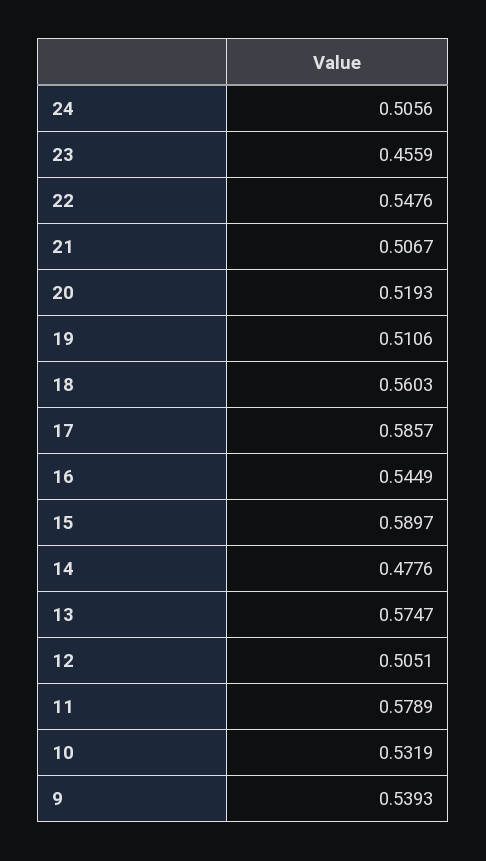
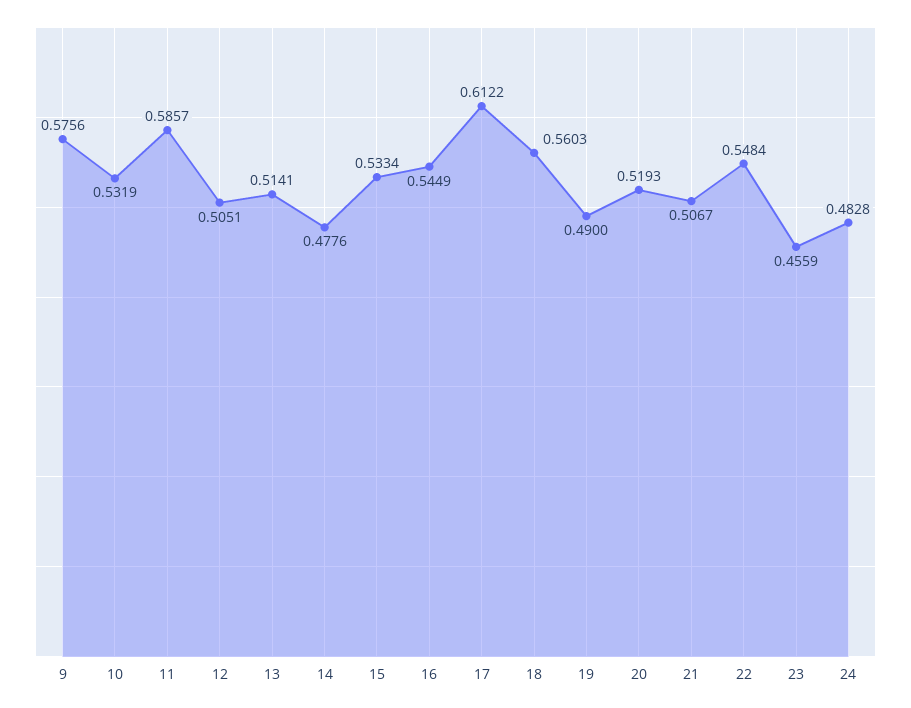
24: 0.5056 -> 0.4828
22: 0.5476 -> 0.5484
19: 0.5106 -> 0.49
17: 0.5857 -> 0.6122
15: 0.5897 -> 0.5334
13: 0.5747 -> 0.5141
11: 0.5789 -> 0.5857
9: 0.5393 -> 0.5756

